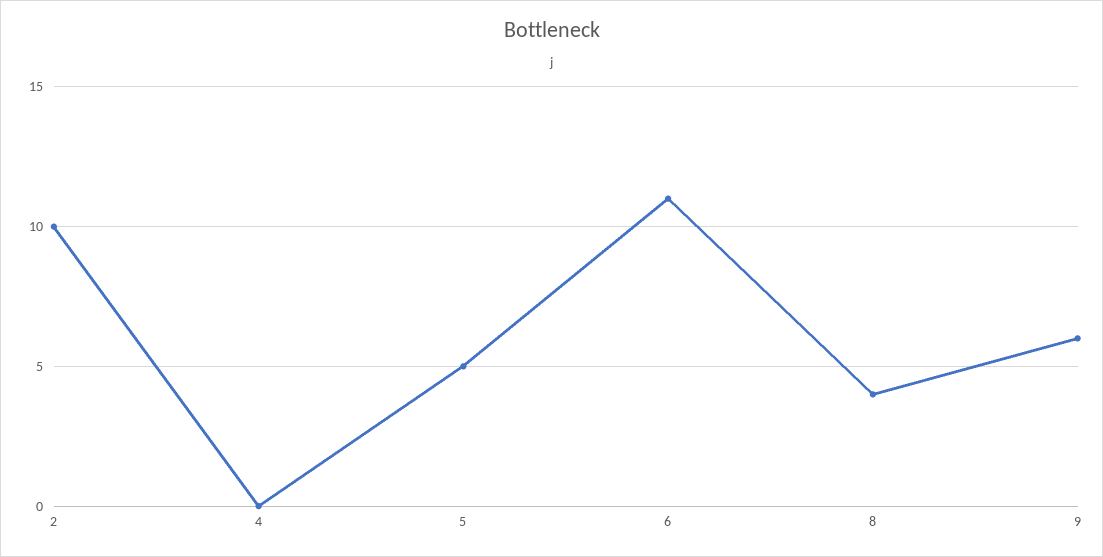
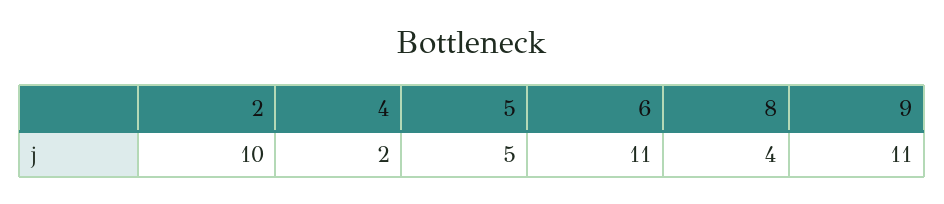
4: 0 -> 2
9: 6 -> 11

